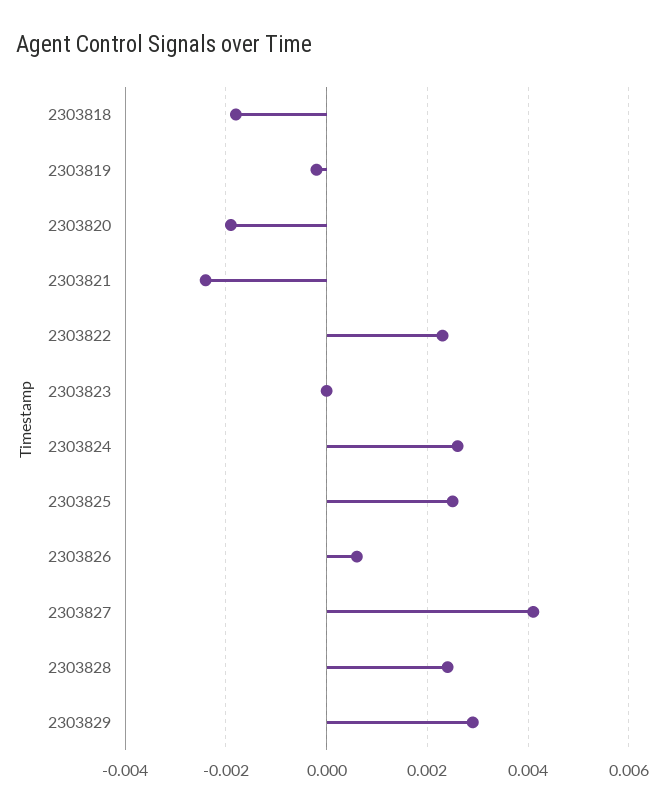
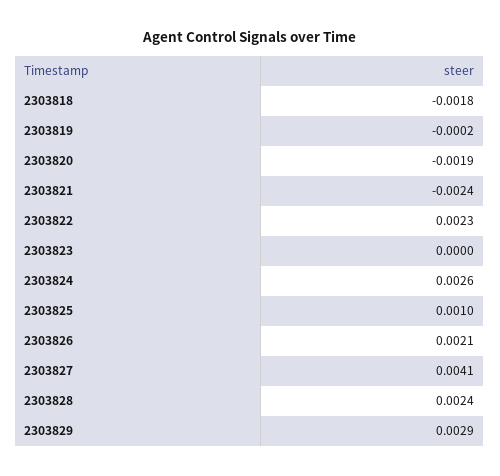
2303825: 0.0025 -> 0.001
2303826: 0.0005 -> 0.0021

